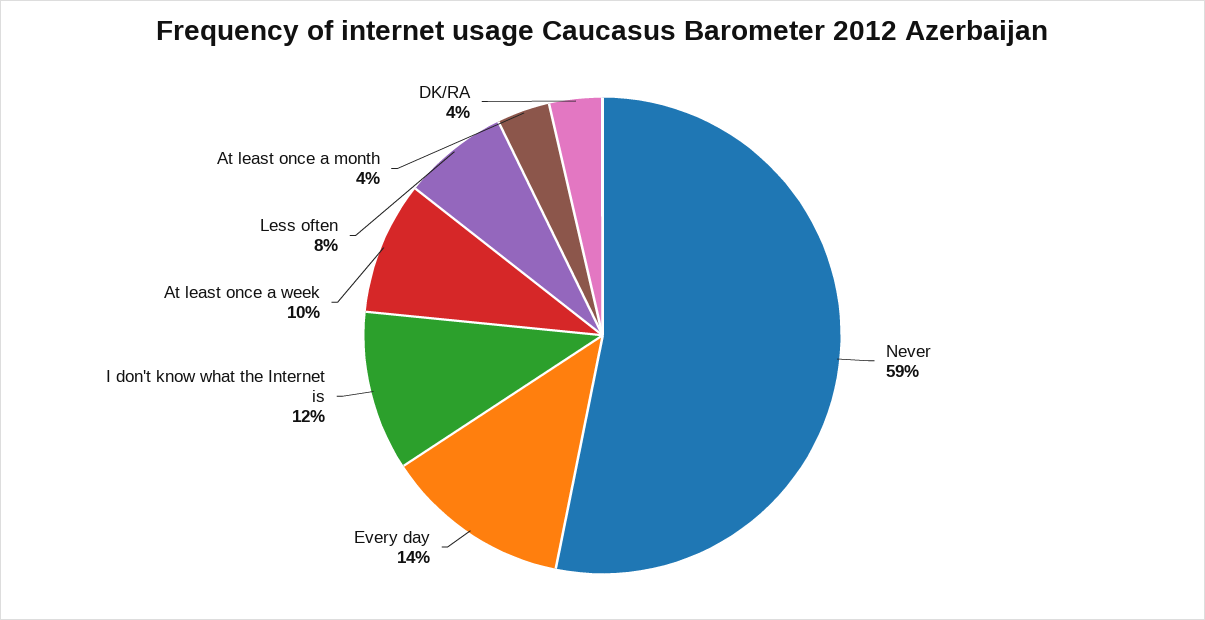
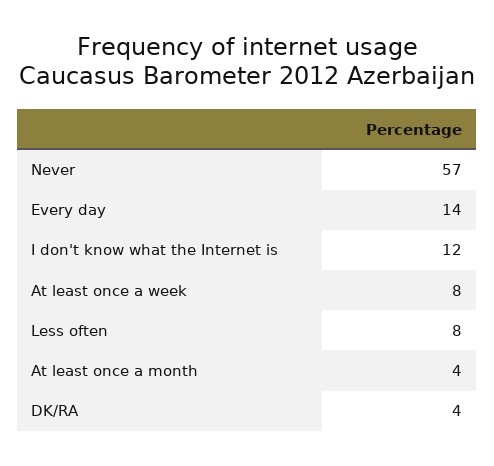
Never: 59 -> 57
At least once a week: 10 -> 8

